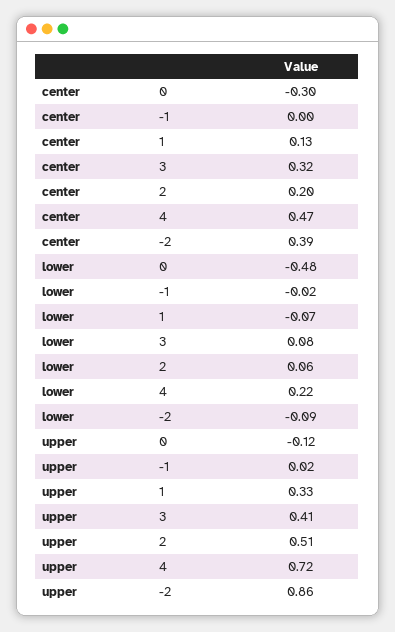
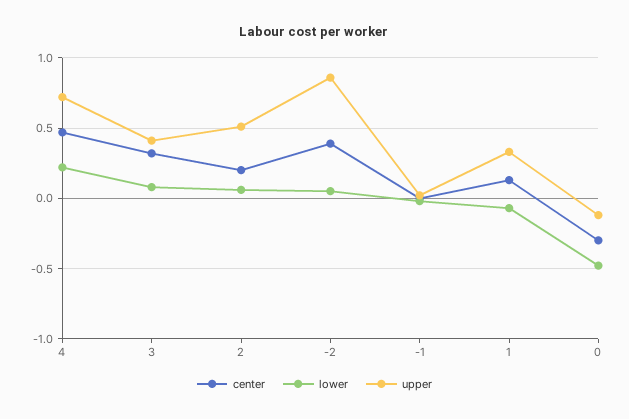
lower, -2: -0.09 -> 0.05

